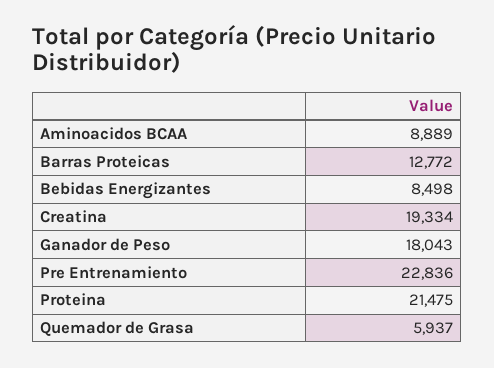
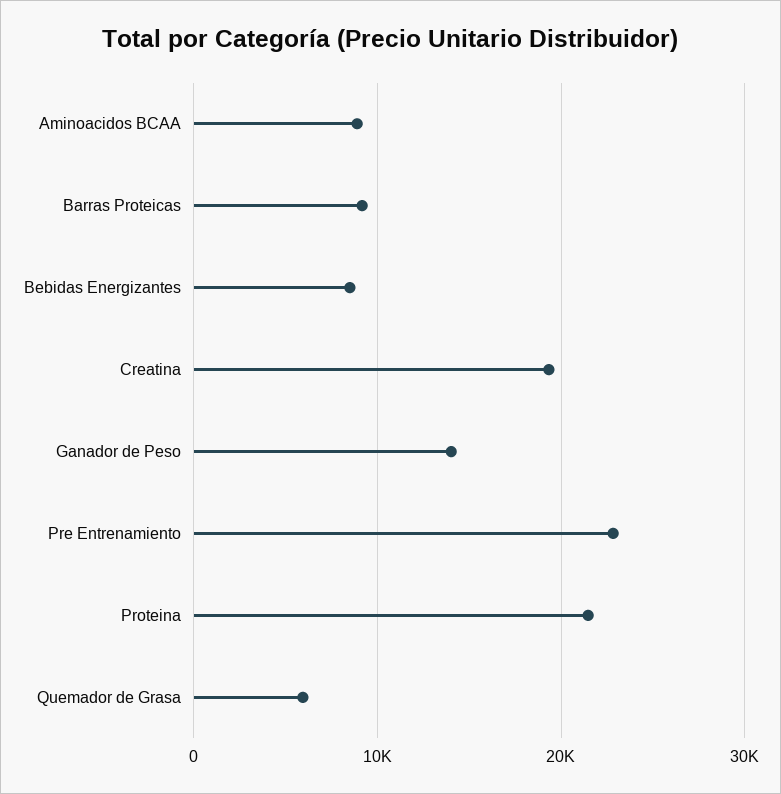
Barras Proteicas: 12772 -> 9000
Ganador de Peso: 18043 -> 14000

